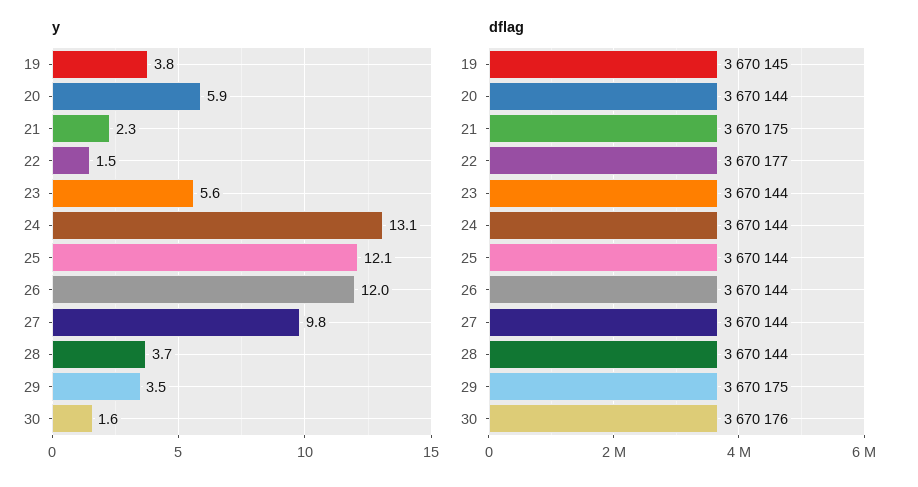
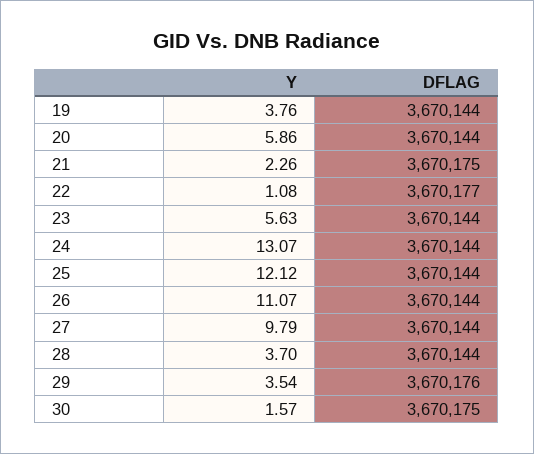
y, 22: 1.5 -> 1.08
y, 26: 12 -> 11.07
dflag, 19: 3670145 -> 3670144
dflag, 29: 3670175 -> 3670176
dflag, 30: 3670176 -> 3670175

